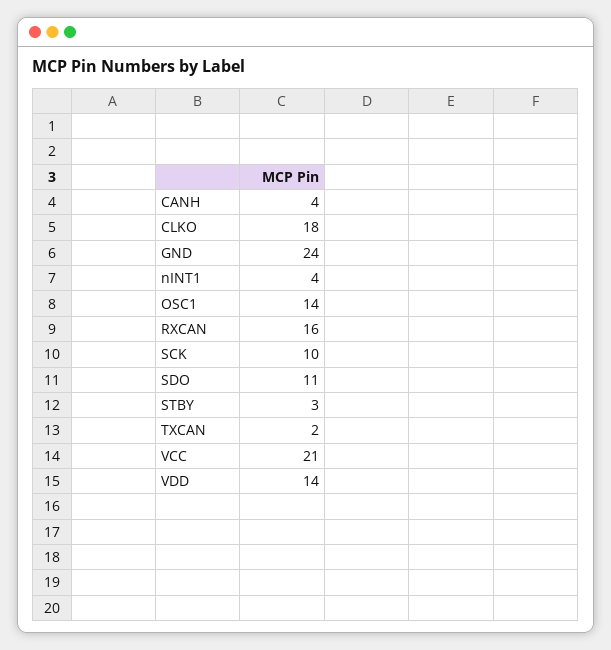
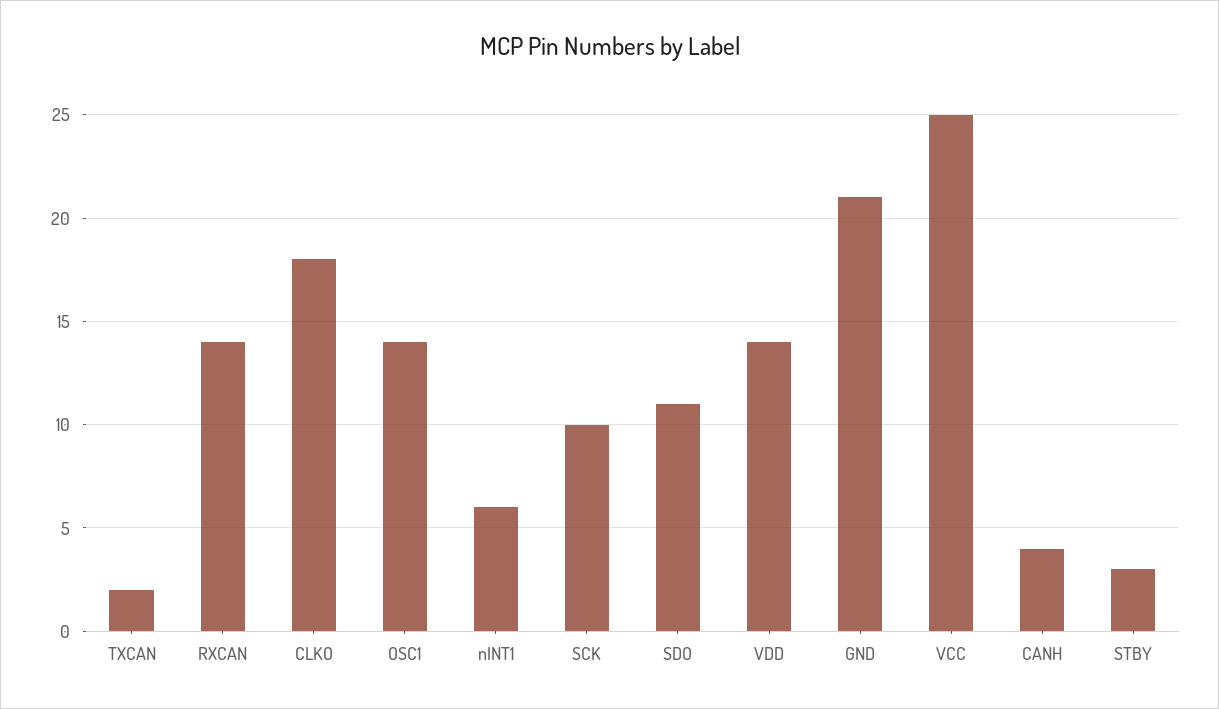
GND: 24 -> 21
nINT1: 4 -> 6
RXCAN: 16 -> 14
VCC: 21 -> 25

